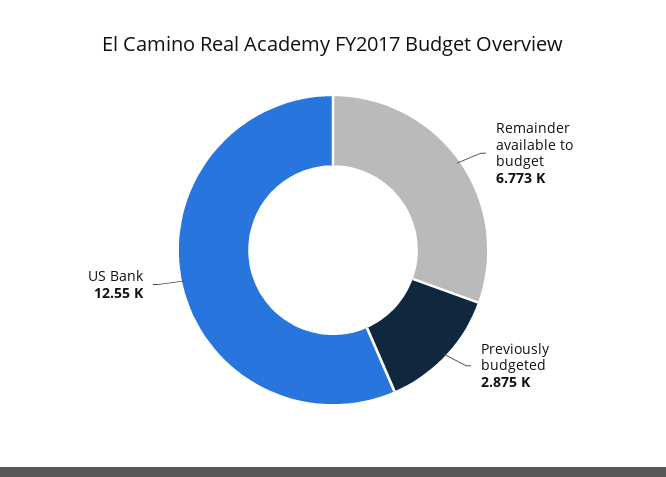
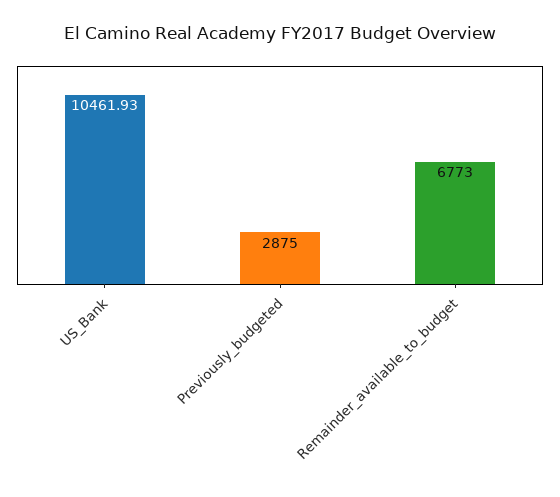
US Bank: 12550 -> 10461.93

